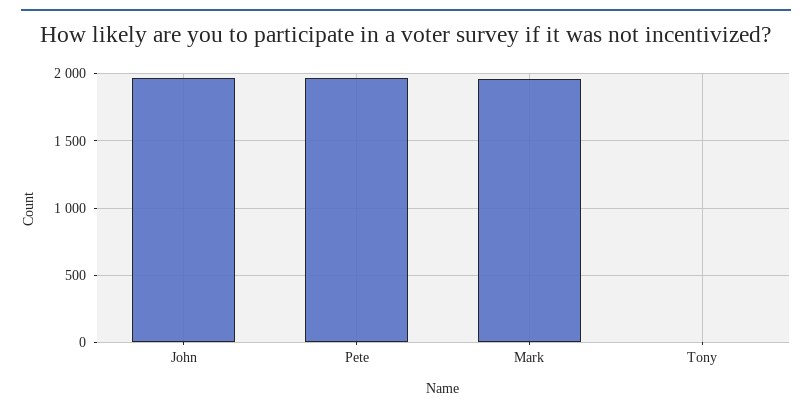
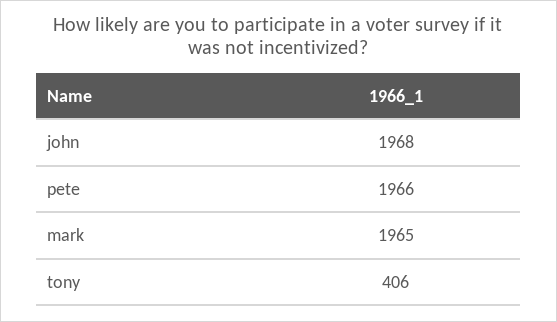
Tony: 0 -> 406

